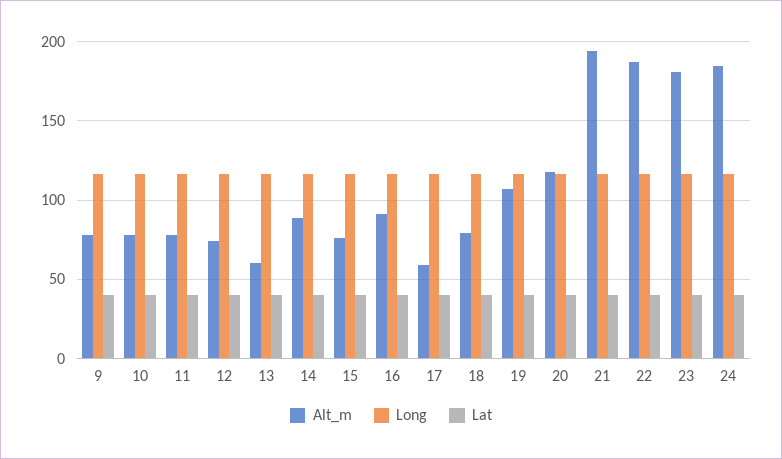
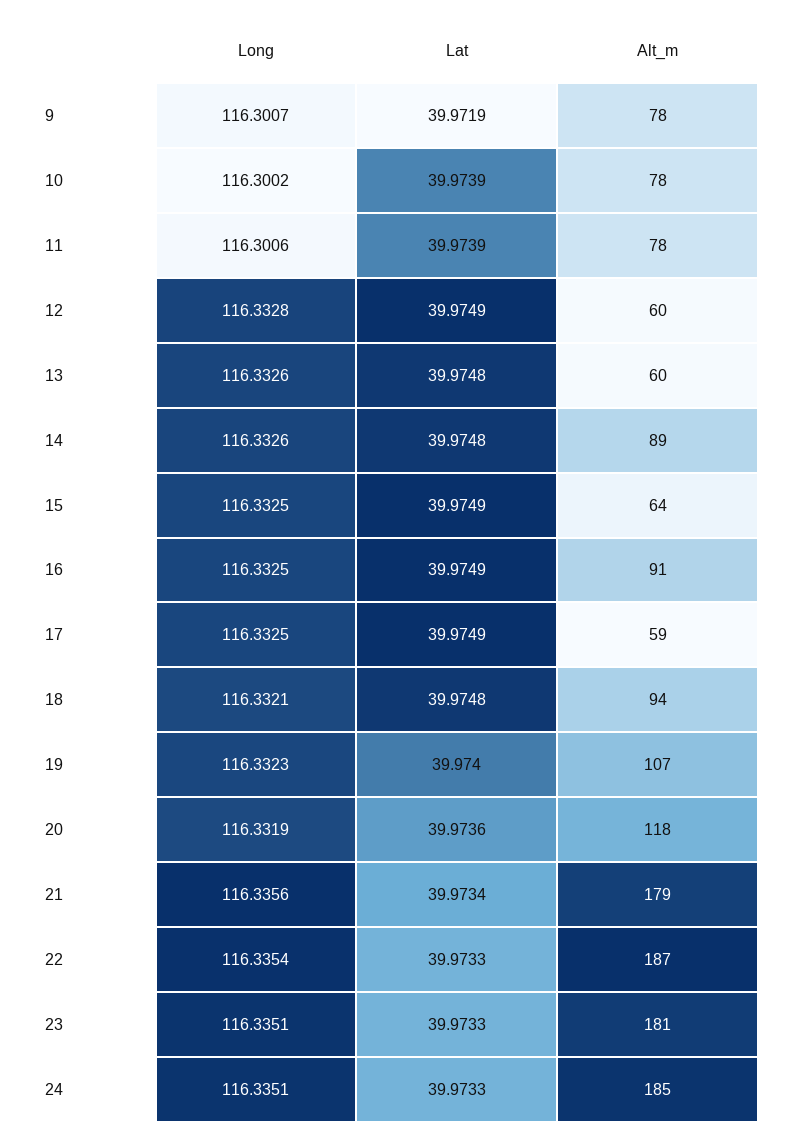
Alt_m, 12: 75 -> 60
Alt_m, 15: 75 -> 64
Alt_m, 18: 80 -> 94
Alt_m, 21: 195 -> 179

